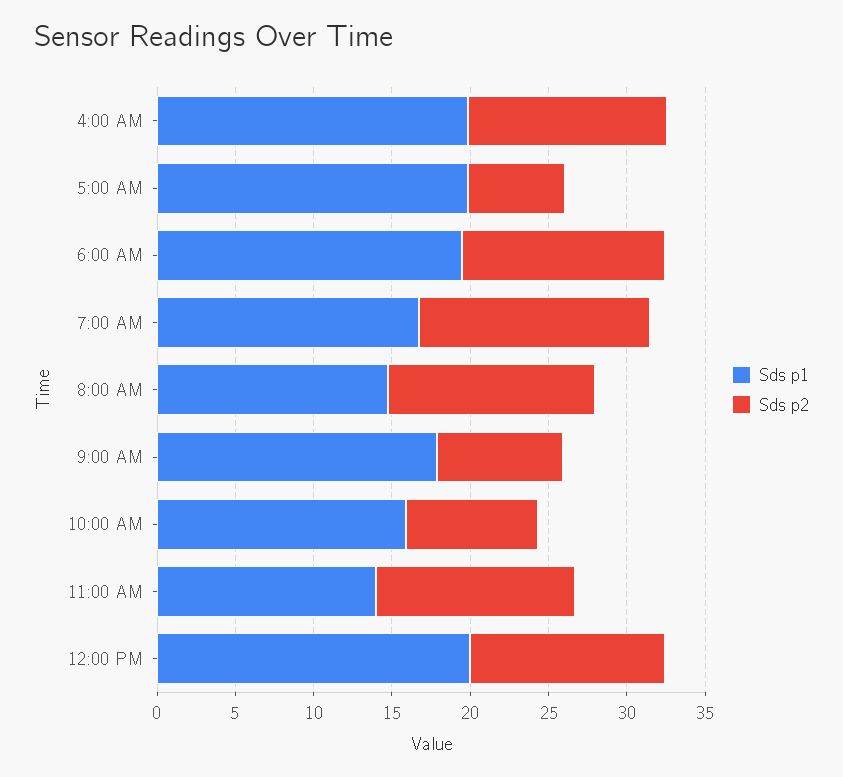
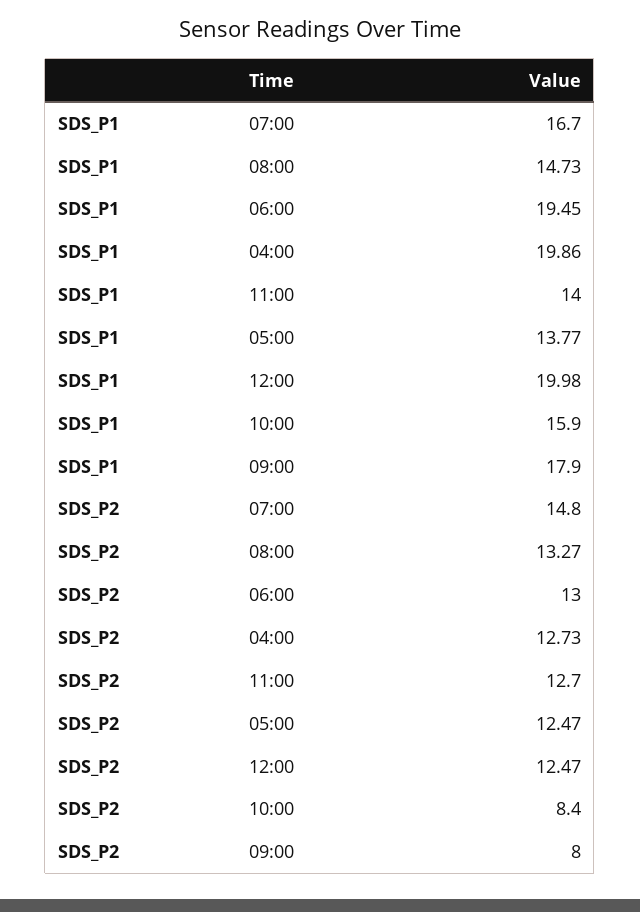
Sds p1, 5:00 AM: 20 -> 13.77
Sds p2, 5:00 AM: 6 -> 12.47

